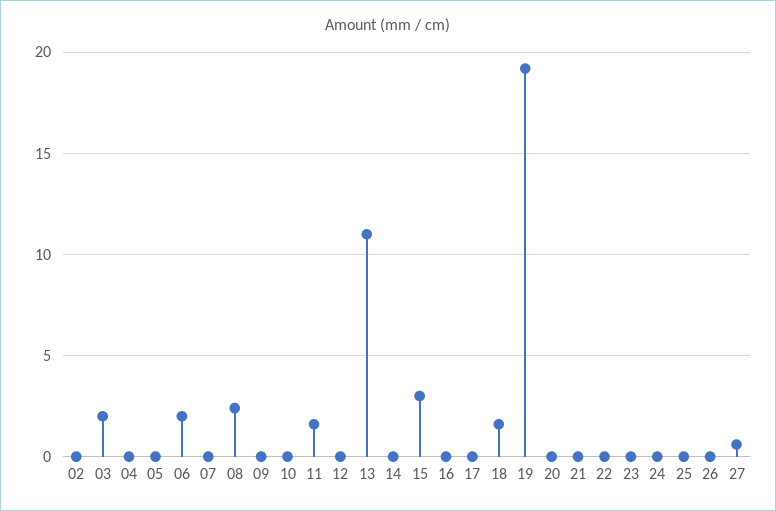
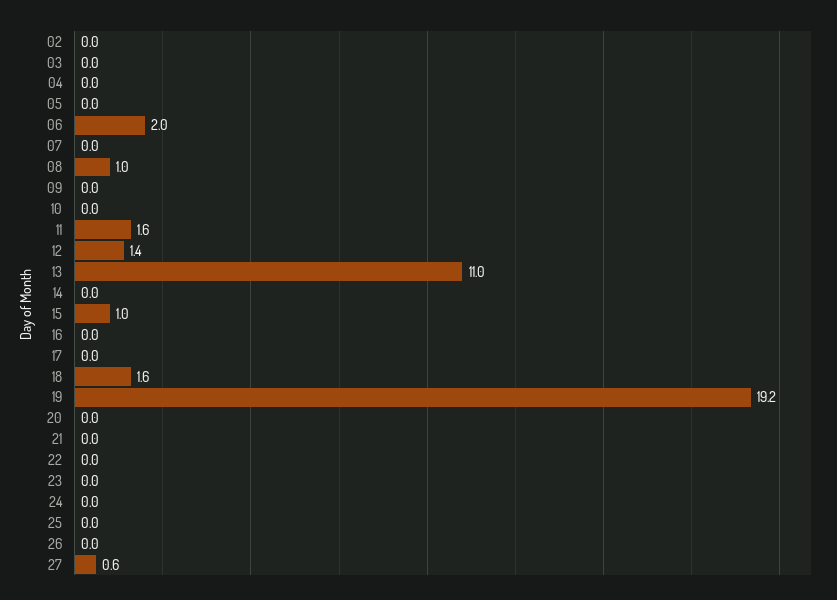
03: 2 -> 0
08: 2.5 -> 1
12: 0 -> 1.4
15: 3 -> 1

